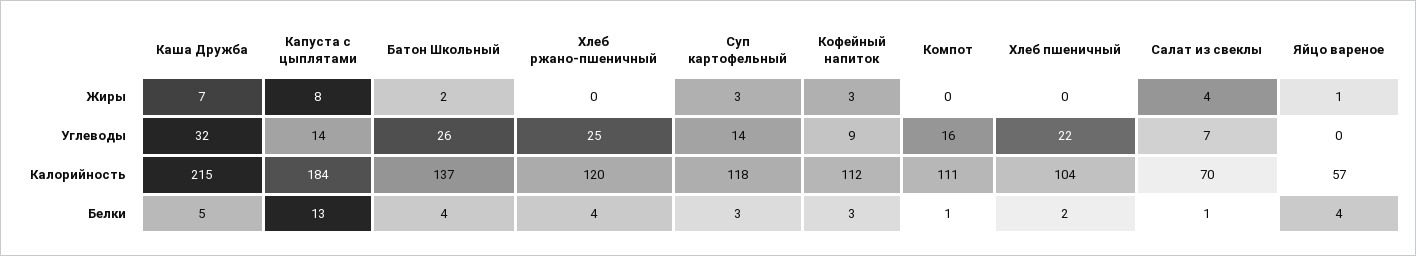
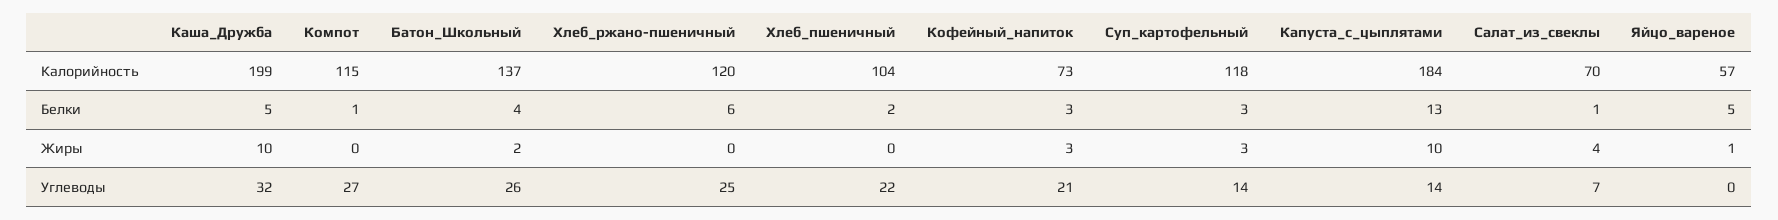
Каша Дружба, Жиры: 7 -> 10
Капуста с цыплятами, Жиры: 8 -> 10
Кофейный напиток, Углеводы: 9 -> 21
Компот, Углеводы: 16 -> 27
Каша Дружба, Калорийность: 215 -> 199
Кофейный напиток, Калорийность: 112 -> 73
Компот, Калорийность: 111 -> 115
Хлеб ржано-пшеничный, Белки: 4 -> 6
Яйцо вареное, Белки: 4 -> 5

